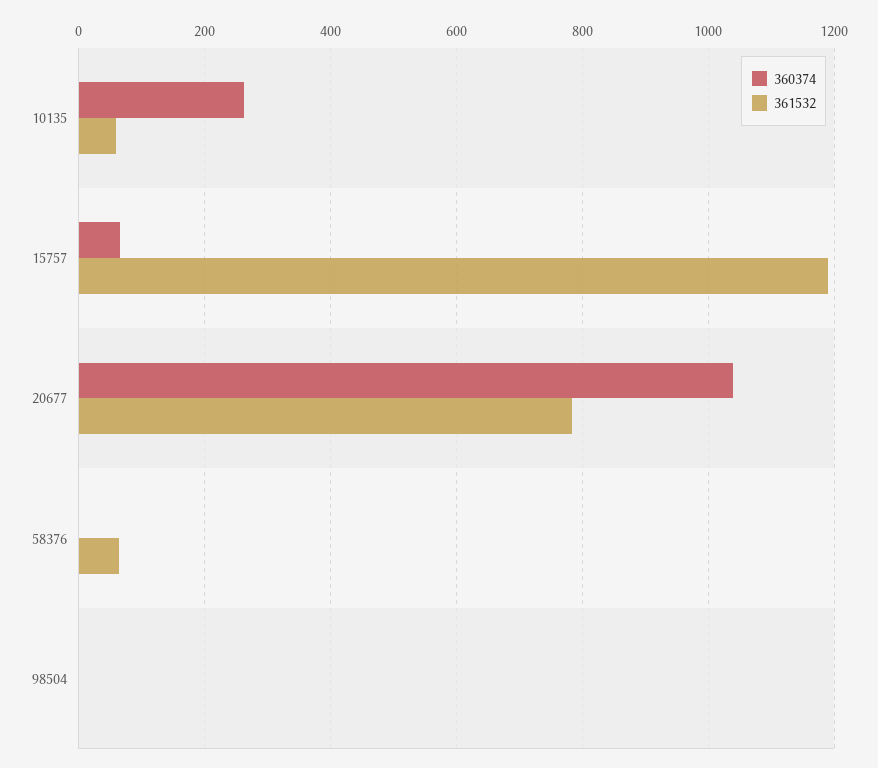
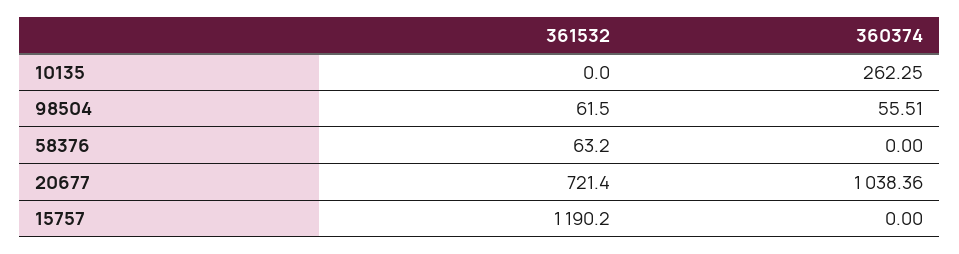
361532, 10135: 60 -> 0
360374, 15757: 60 -> 0
361532, 20677: 780 -> 721.4
360374, 98504: 0 -> 55.51
361532, 98504: 0 -> 61.5

